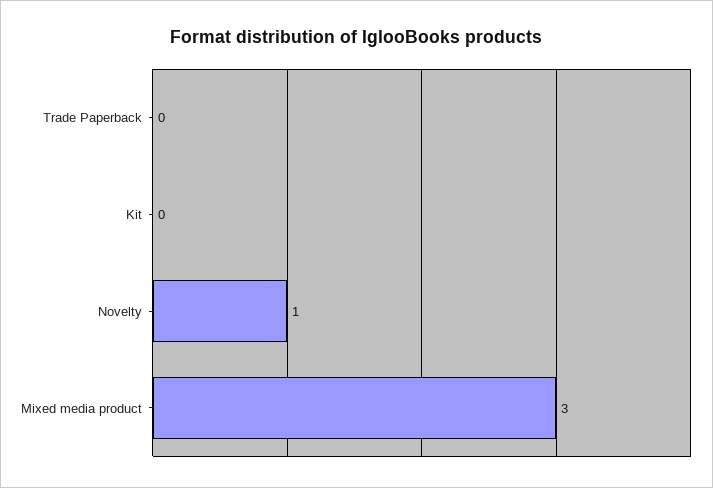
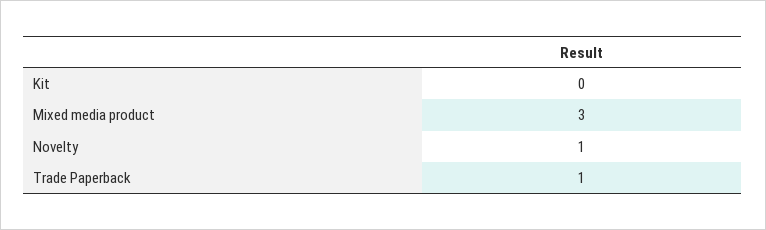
Trade Paperback: 0 -> 1

